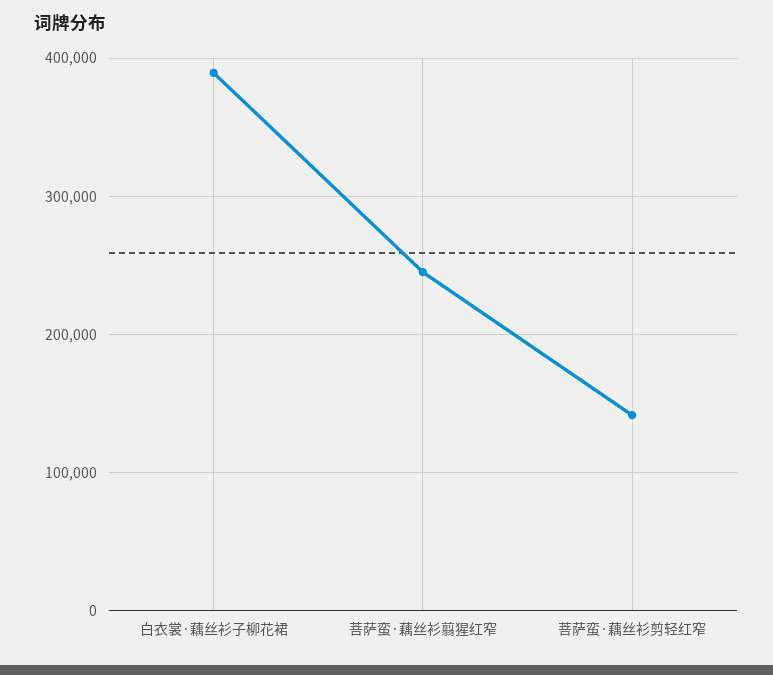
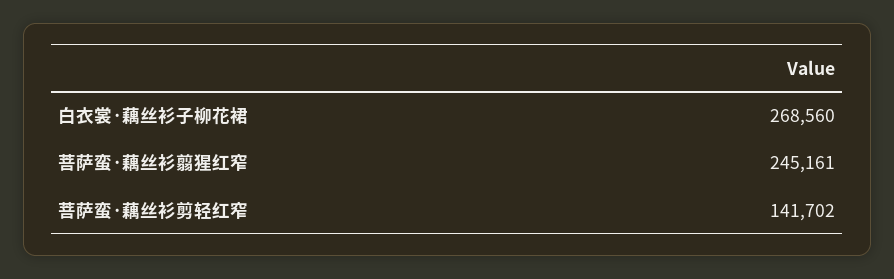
白衣裳·藕丝衫子柳花裙: 390000 -> 268560

